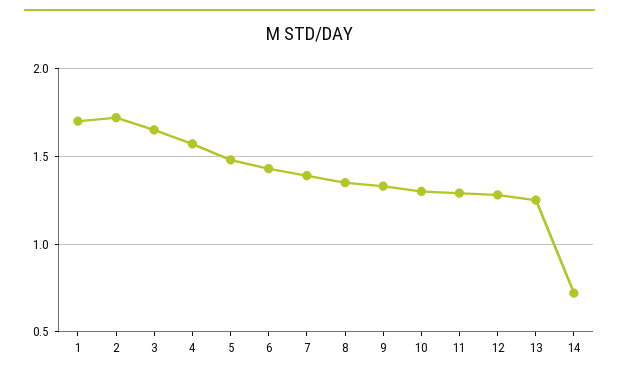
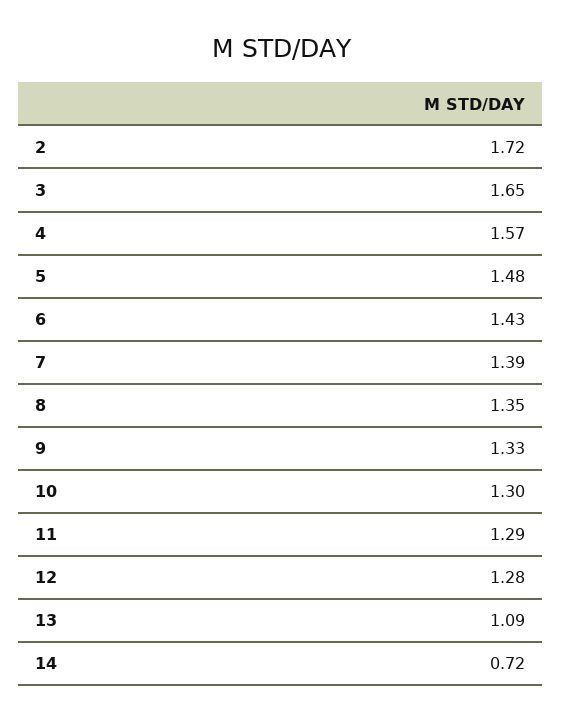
1: 1.7 -> none
13: 1.25 -> 1.09

